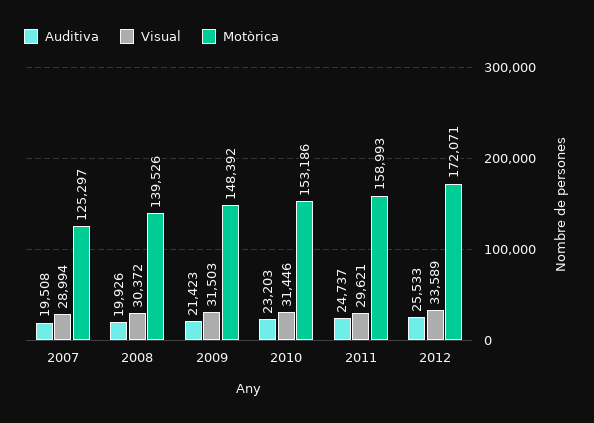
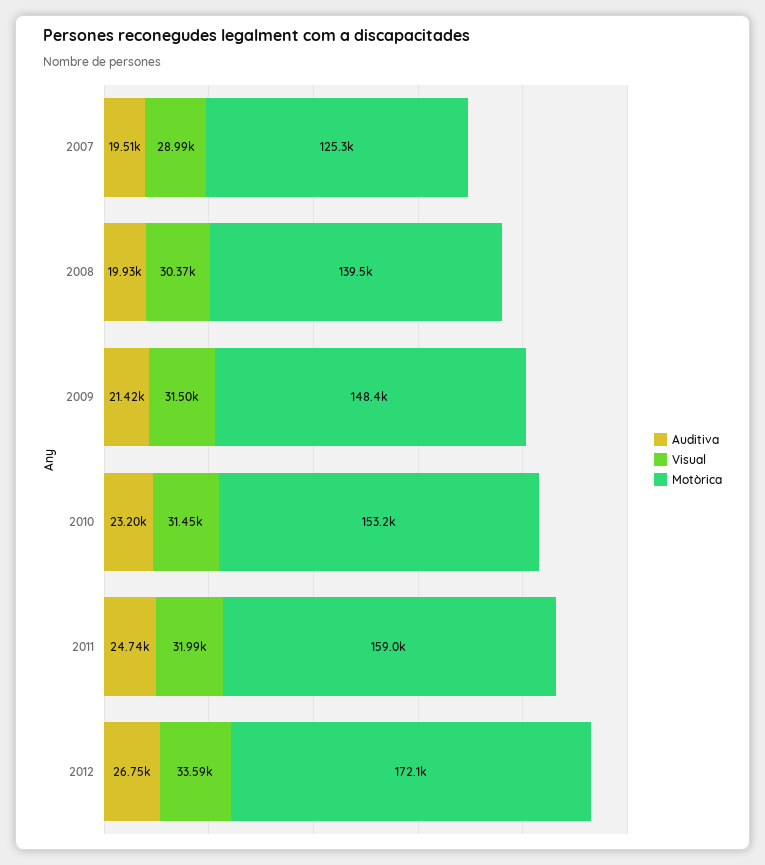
Visual, 2011: 29621 -> 31990
Auditiva, 2012: 25533 -> 26750

